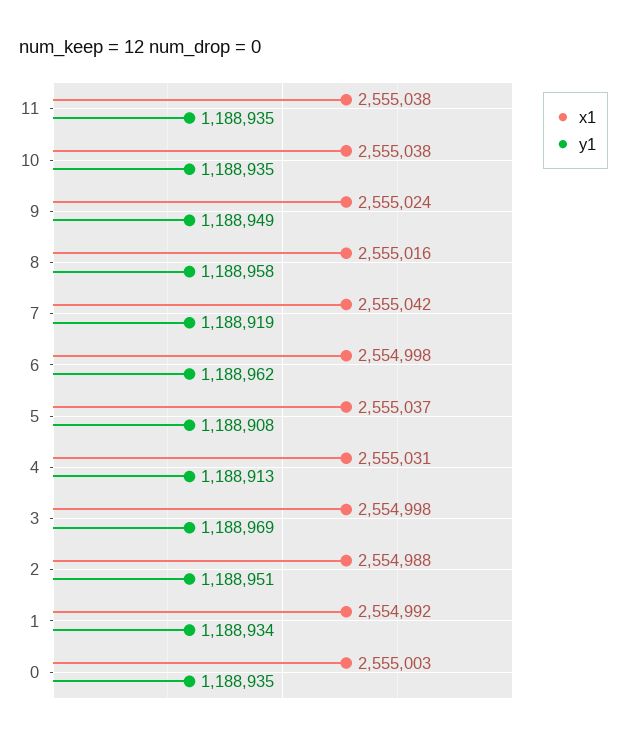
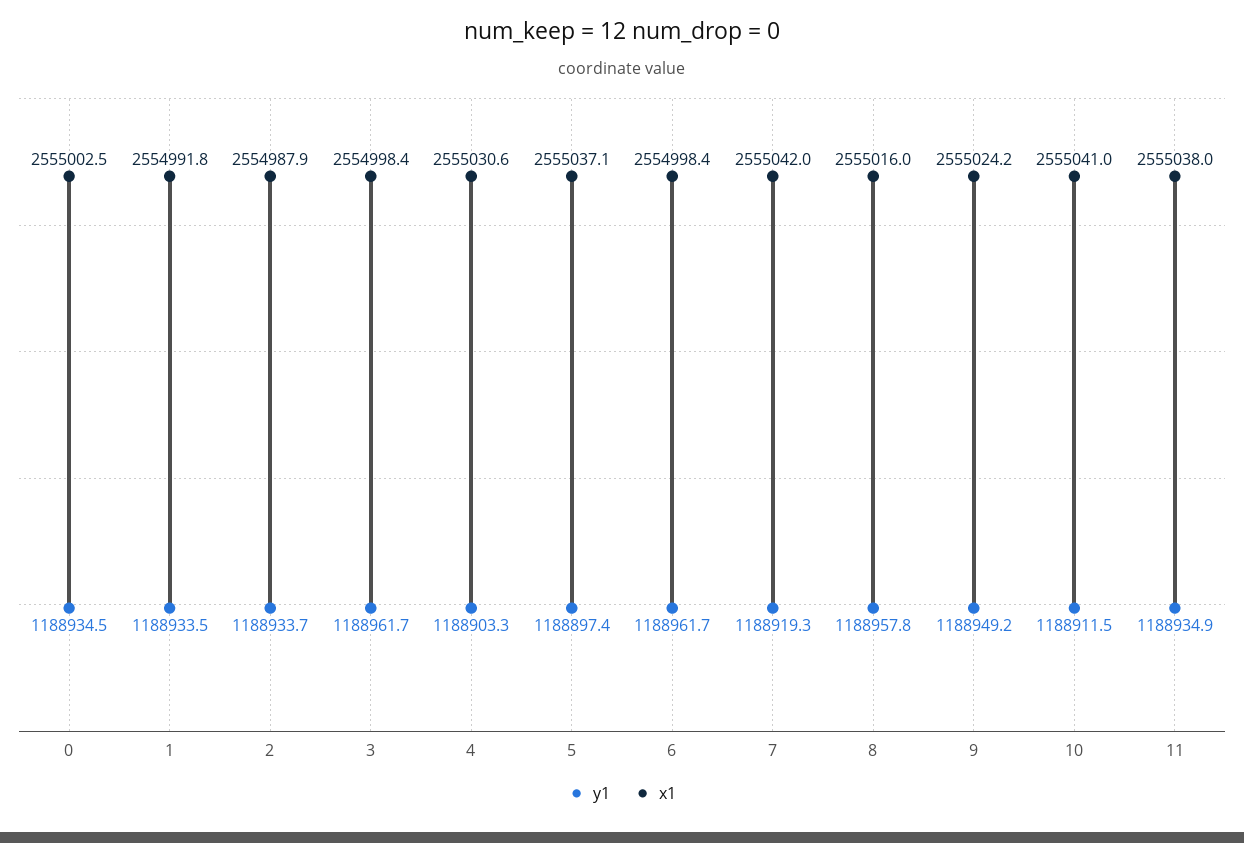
x1, 10: 2555038 -> 2555041
y1, 10: 1188935 -> 1188911.5
y1, 5: 1188908 -> 1188897.4
y1, 4: 1188913 -> 1188903.3
y1, 3: 1188969 -> 1188961.7
y1, 2: 1188951 -> 1188933.7

